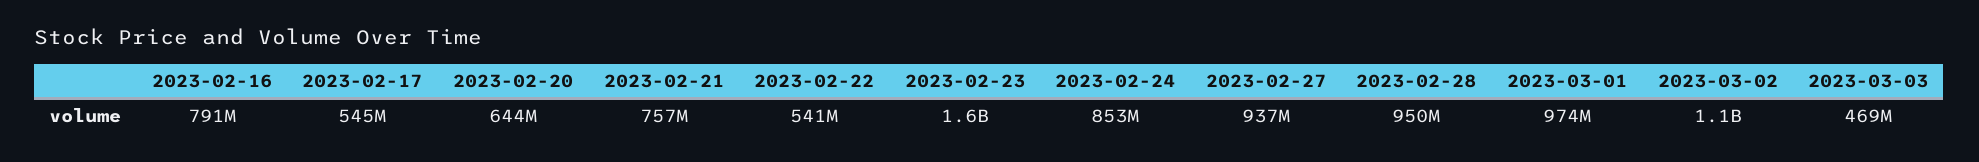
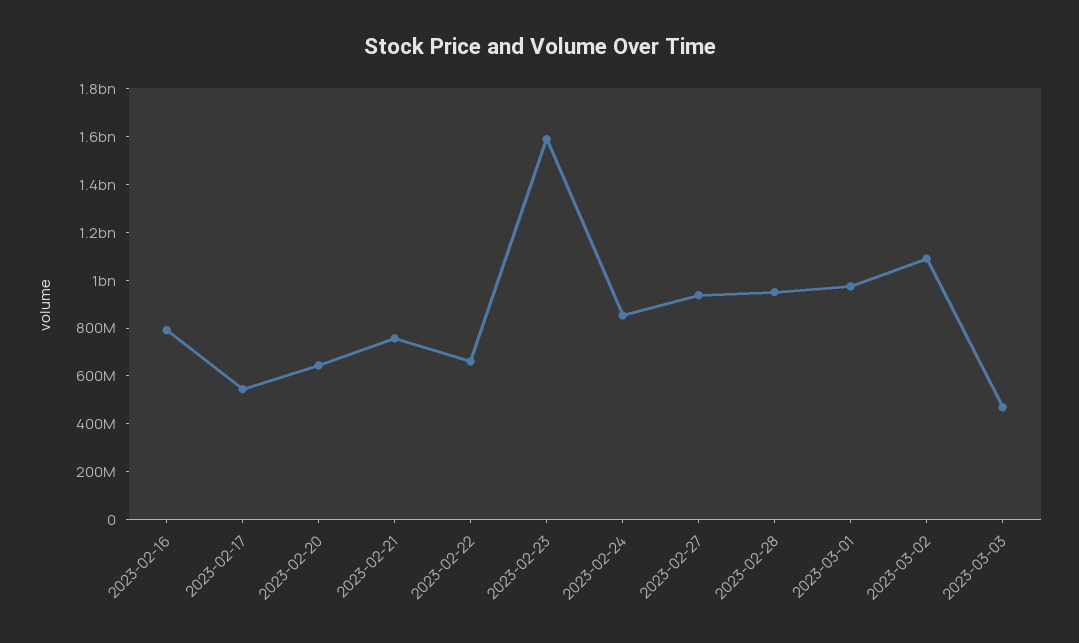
2023-02-22: 541000000 -> 650000000

